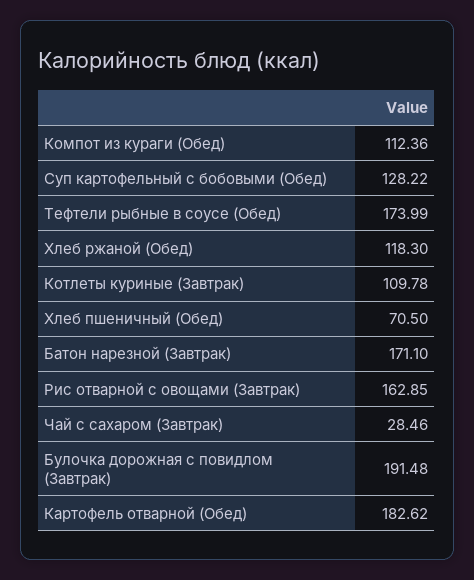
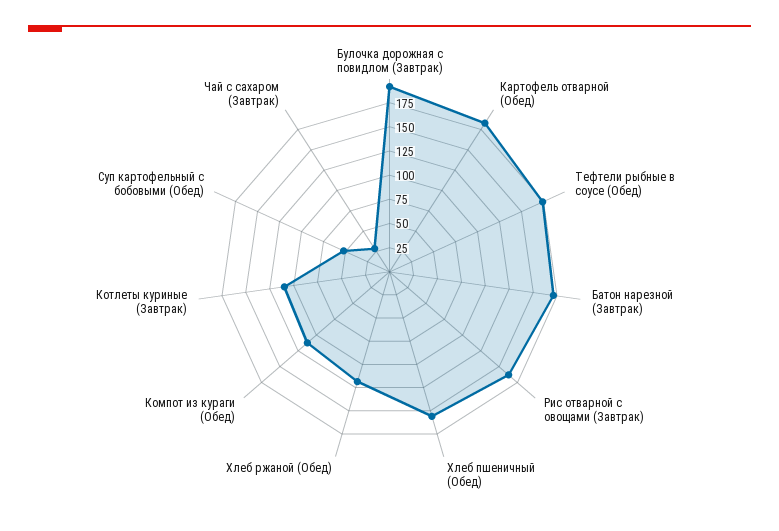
Суп картофельный с бобовыми (Обед): 128.22 -> 50
Хлеб пшеничный (Обед): 70.5 -> 150

